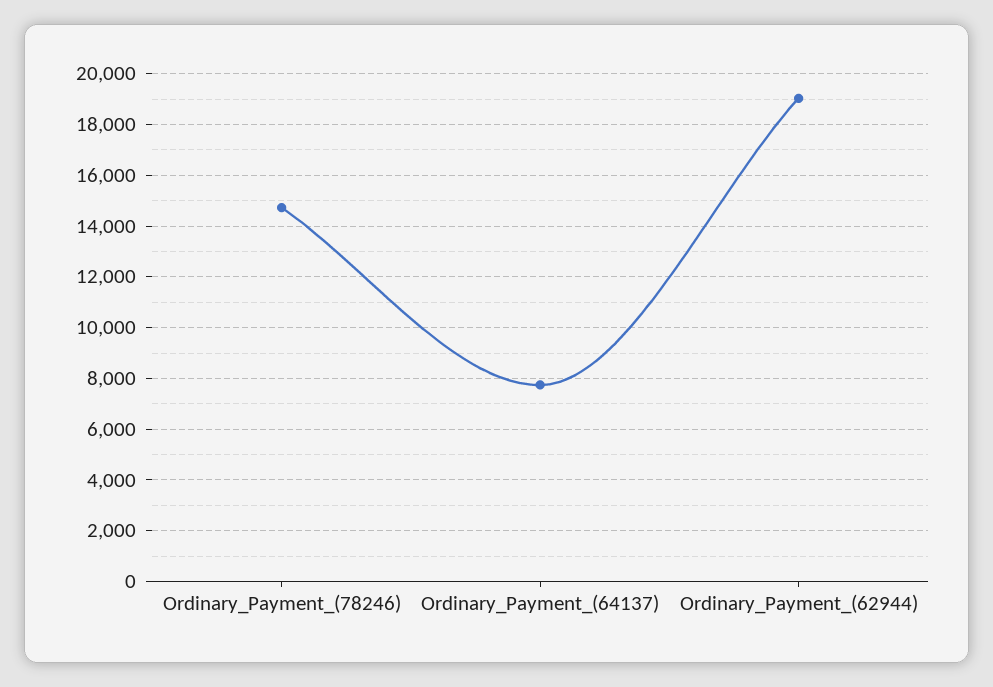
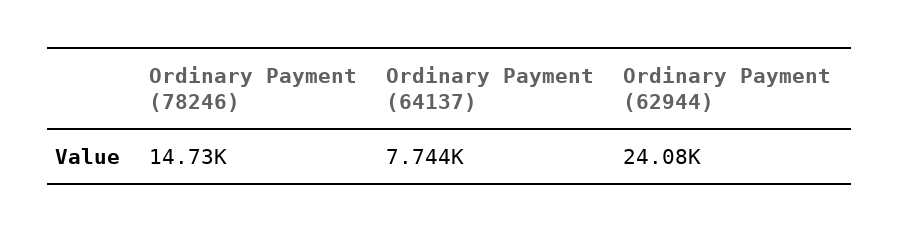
Ordinary_Payment_(62944): 19000 -> 24080

